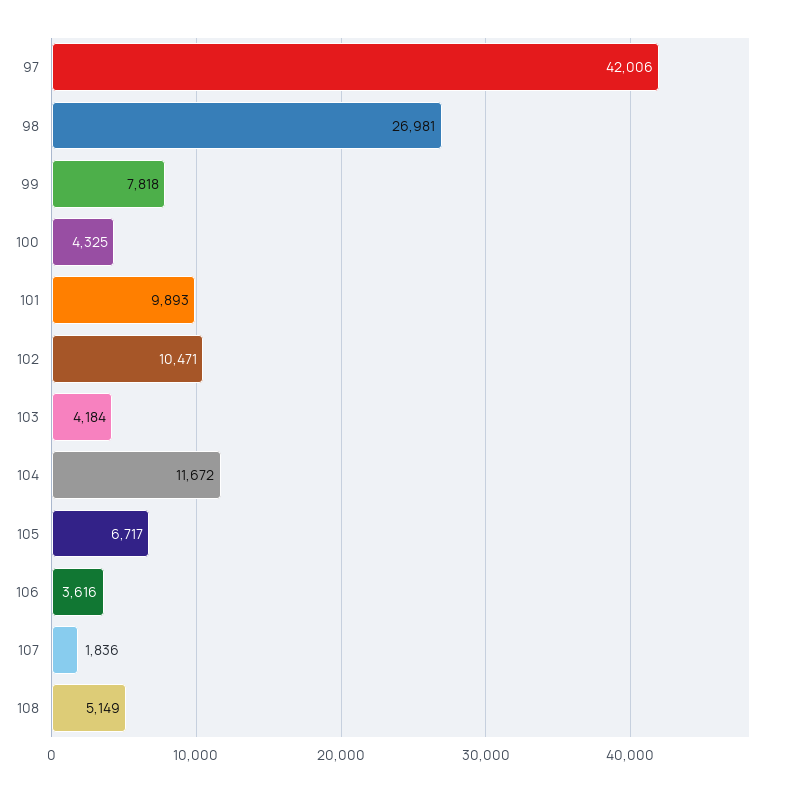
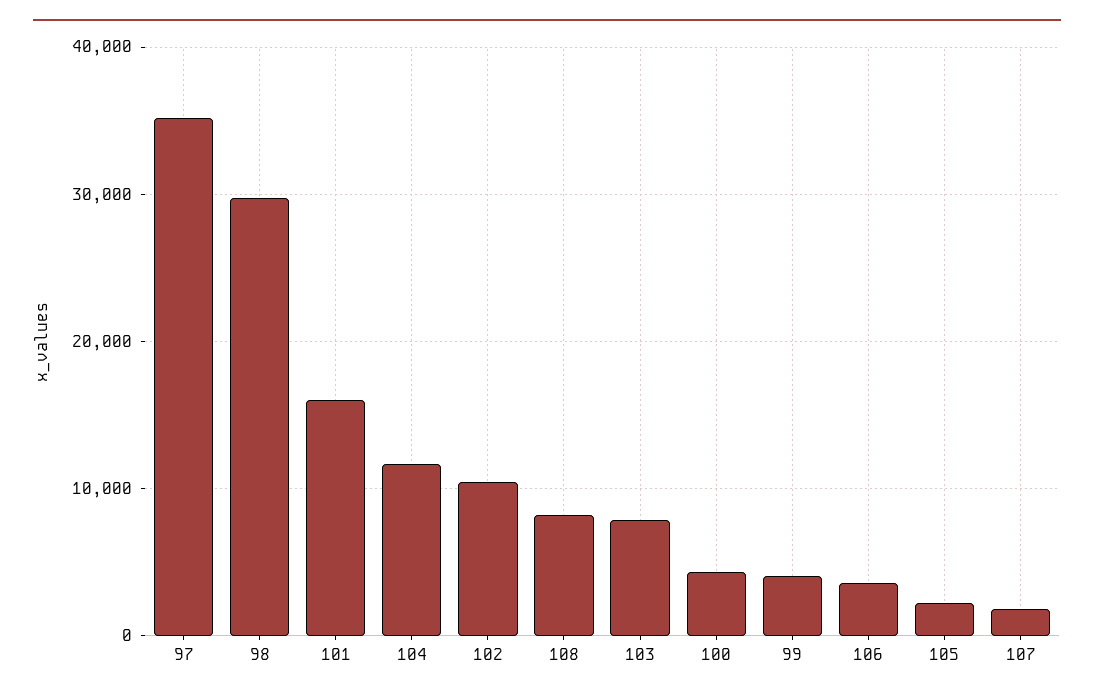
97: 42006 -> 35000
98: 26981 -> 30000
99: 7818 -> 4000
101: 9893 -> 16000
103: 4184 -> 8000
105: 6717 -> 2000
108: 5149 -> 8000

